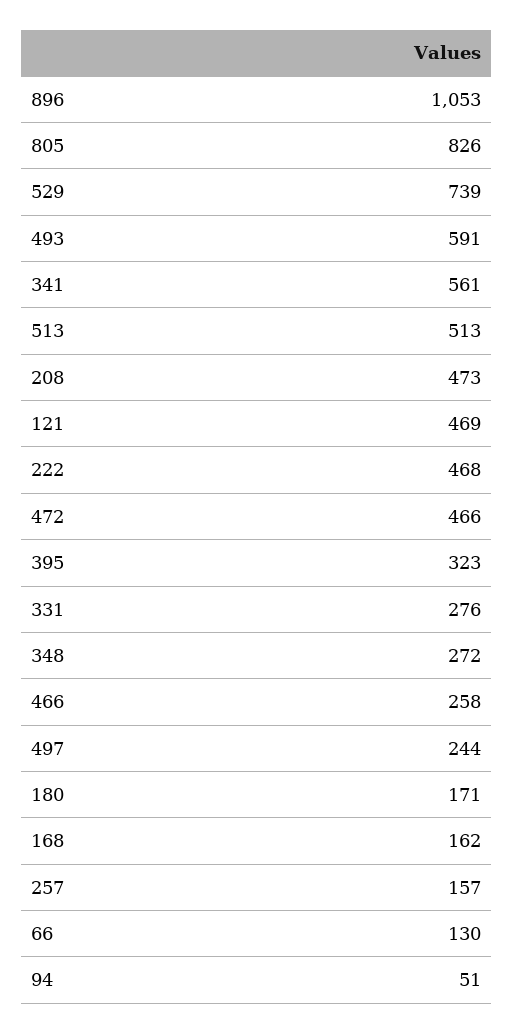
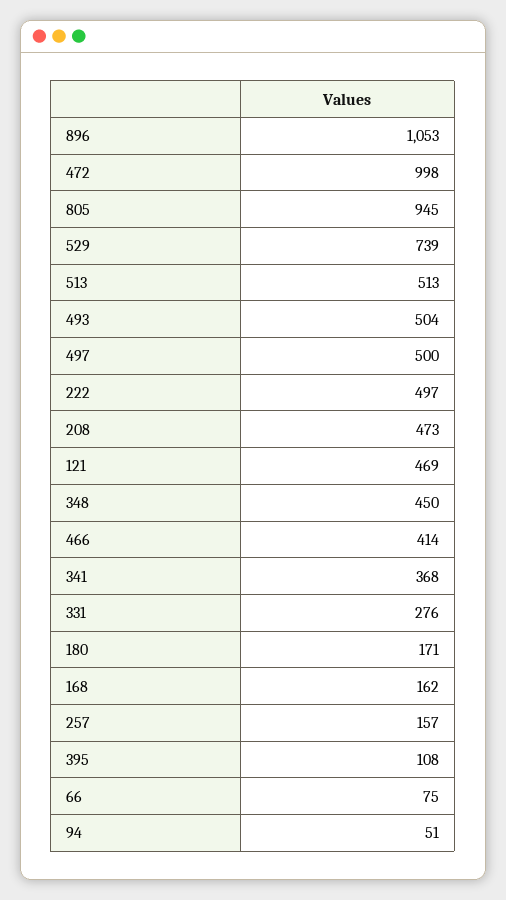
805: 826 -> 945
493: 591 -> 504
341: 561 -> 368
222: 468 -> 497
472: 466 -> 998
395: 323 -> 108
348: 272 -> 450
466: 258 -> 414
497: 244 -> 500
66: 130 -> 75

